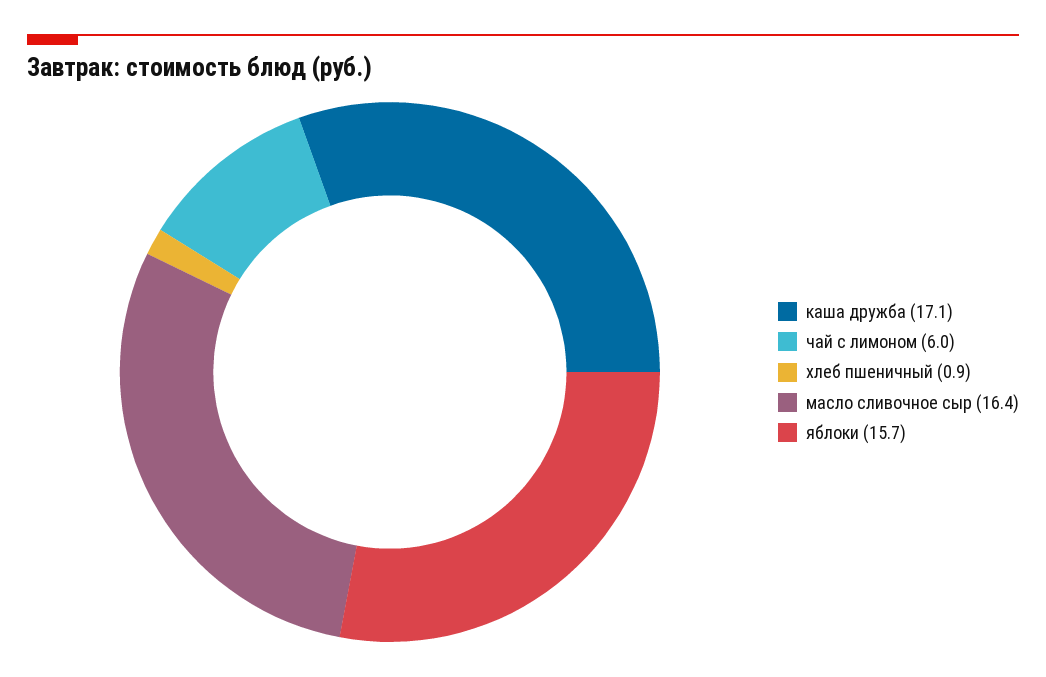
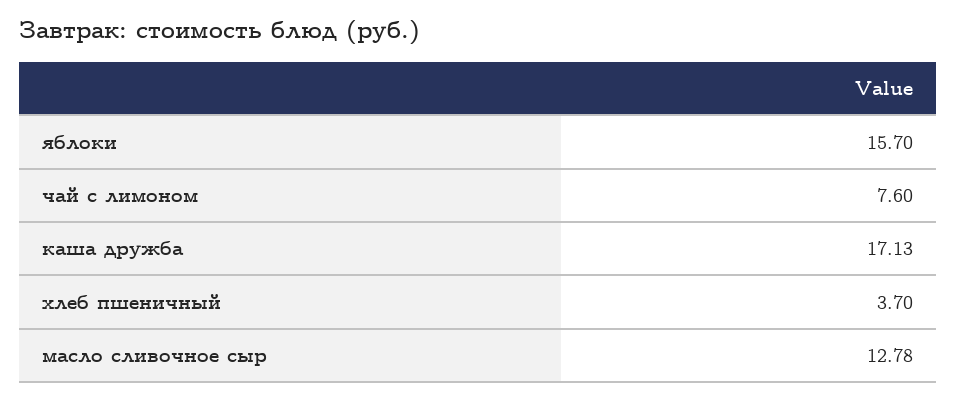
чай с лимоном: 6 -> 7.6
хлеб пшеничный: 0.9 -> 3.7
масло сливочное сыр: 16.4 -> 12.78

